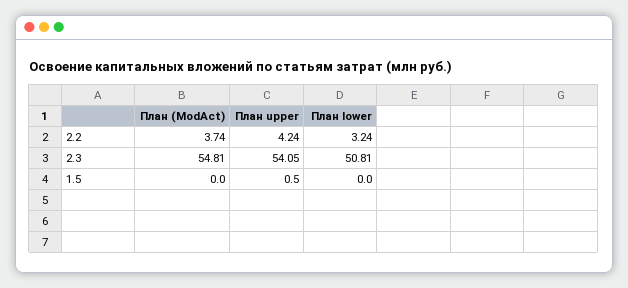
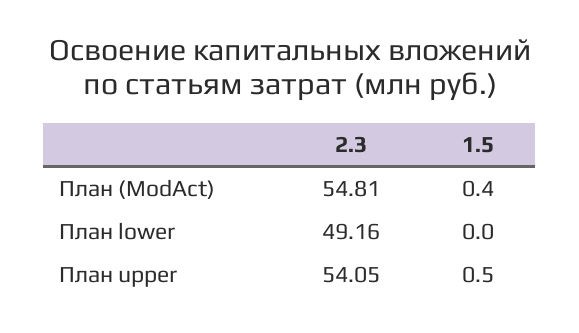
План (ModAct), 2.2: 3.74 -> none
План upper, 2.2: 4.24 -> none
План lower, 2.2: 3.24 -> none
План lower, 2.3: 50.81 -> 49.16
План (ModAct), 1.5: 0 -> 0.4

